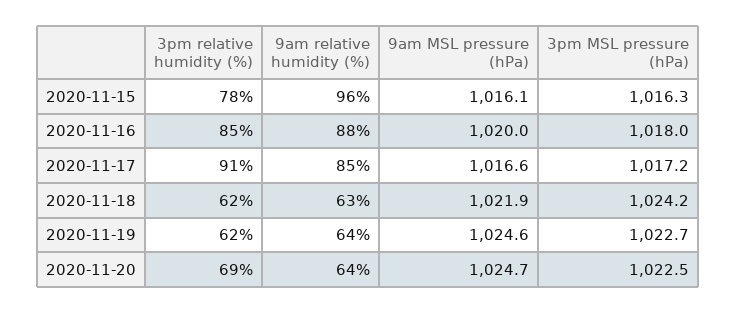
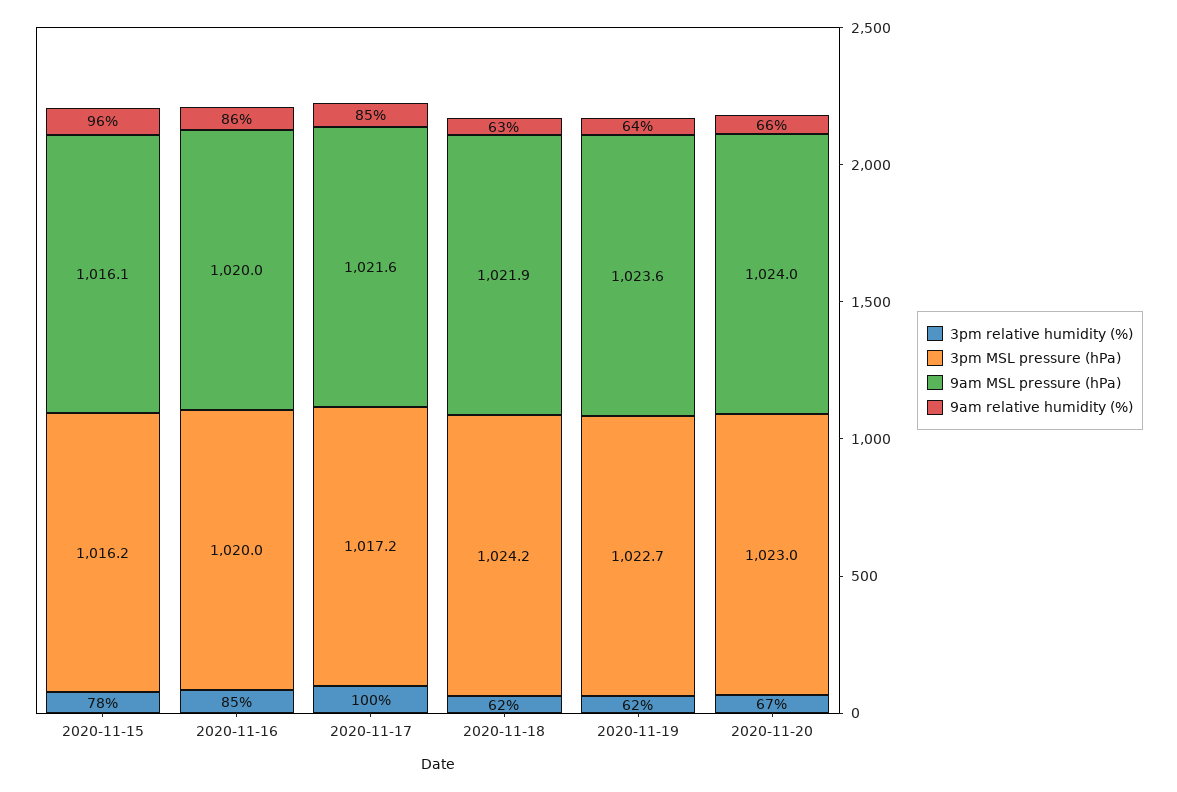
3pm MSL pressure (hPa), 2020-11-15: 1016.3 -> 1016.2
9am relative humidity (%), 2020-11-16: 88 -> 86
3pm MSL pressure (hPa), 2020-11-16: 1018 -> 1020
3pm relative humidity (%), 2020-11-17: 91 -> 100
9am MSL pressure (hPa), 2020-11-17: 1016.6 -> 1021.6
9am MSL pressure (hPa), 2020-11-19: 1024.6 -> 1023.6
3pm relative humidity (%), 2020-11-20: 69 -> 67
9am relative humidity (%), 2020-11-20: 64 -> 66
9am MSL pressure (hPa), 2020-11-20: 1024.7 -> 1024
3pm MSL pressure (hPa), 2020-11-20: 1022.5 -> 1023

